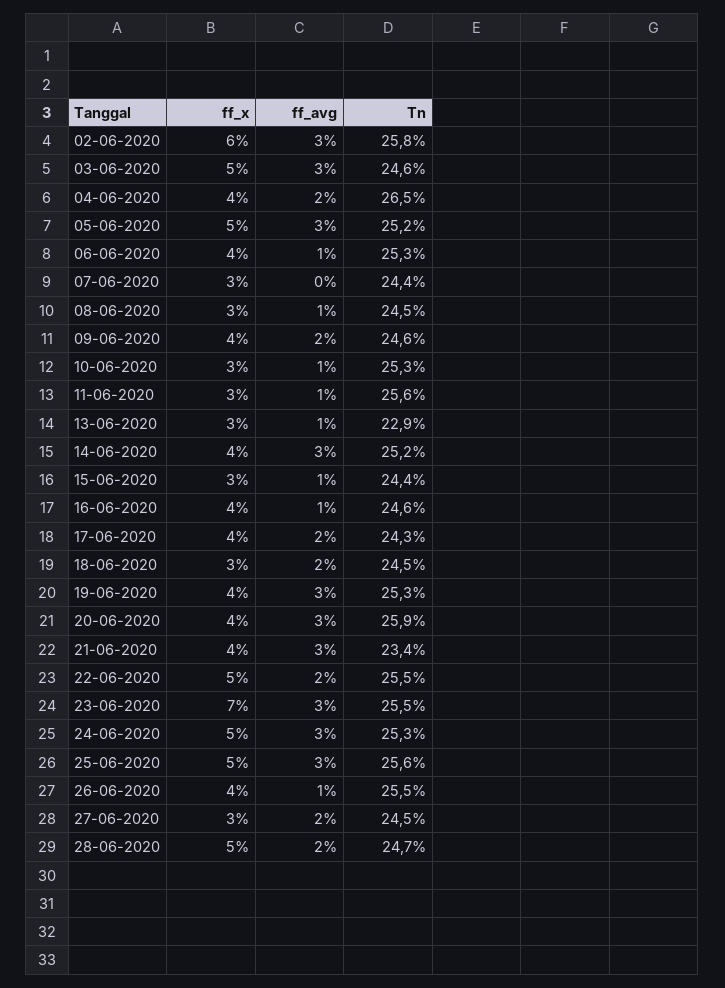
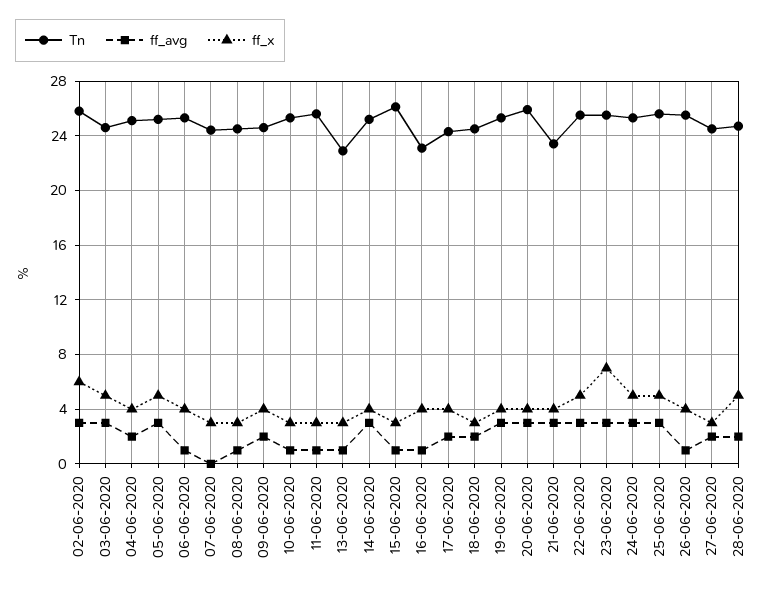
Tn, 04-06-2020: 26.5 -> 25
Tn, 15-06-2020: 24.4 -> 26
Tn, 16-06-2020: 24.6 -> 23
ff_avg, 22-06-2020: 2 -> 3

